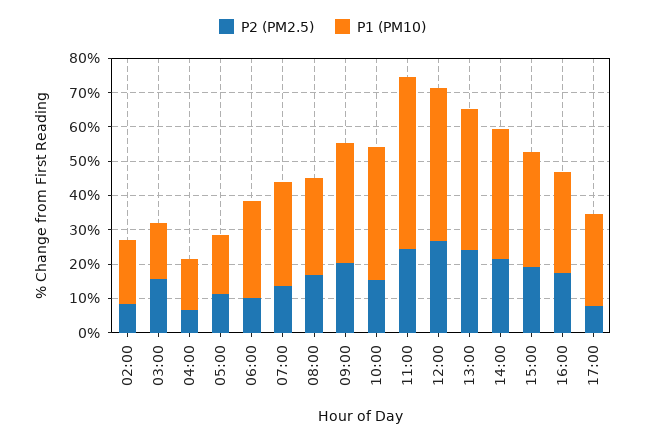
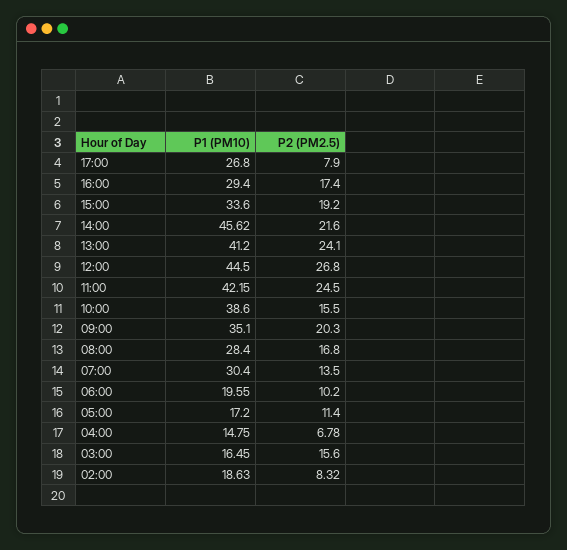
P1 (PM10), 06:00: 27.5 -> 19.55
P1 (PM10), 11:00: 50 -> 42.15
P1 (PM10), 14:00: 37.5 -> 45.62

